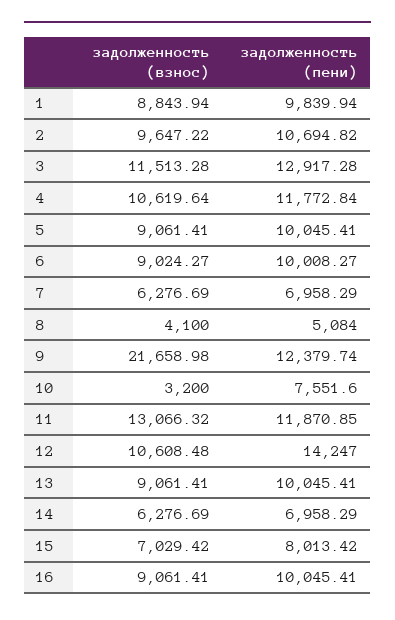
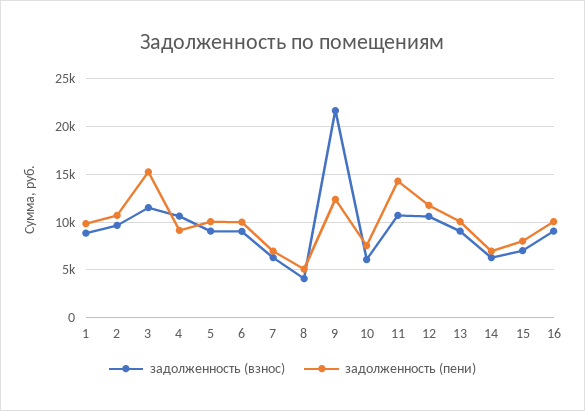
задолженность (пени), 3: 12917.28 -> 15000
задолженность (пени), 4: 11772.84 -> 9000
задолженность (взнос), 10: 3200 -> 6000
задолженность (взнос), 11: 13066.32 -> 11000
задолженность (пени), 11: 11870.85 -> 14000
задолженность (пени), 12: 14247 -> 12000

